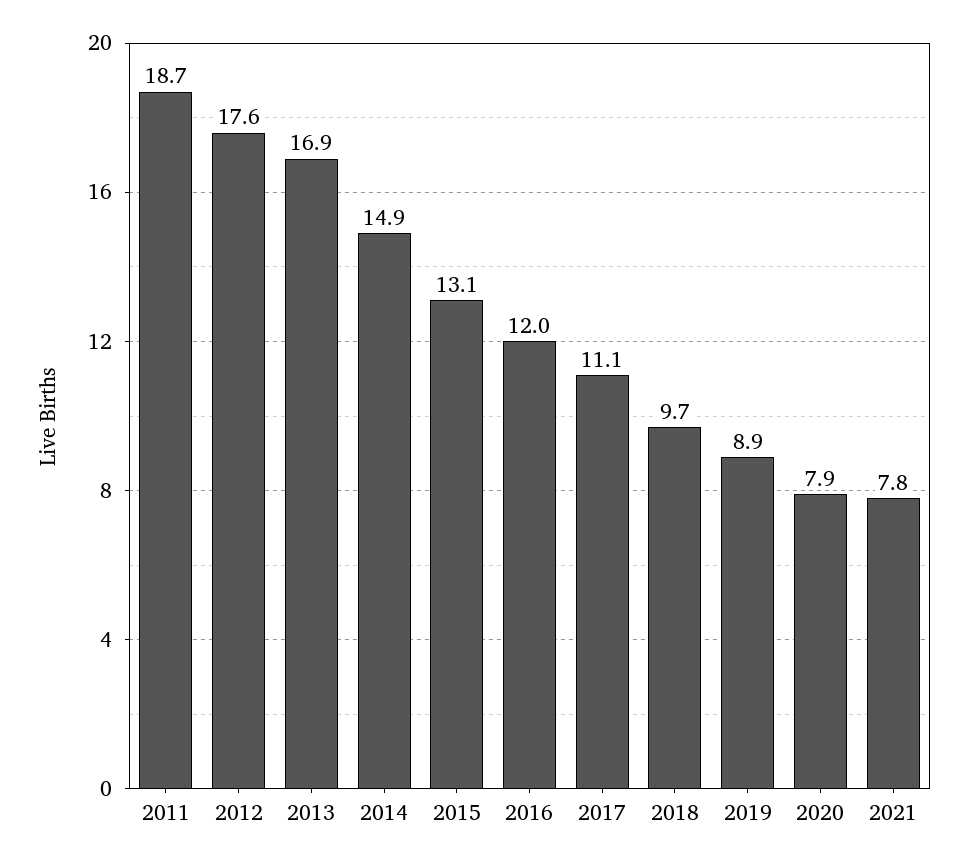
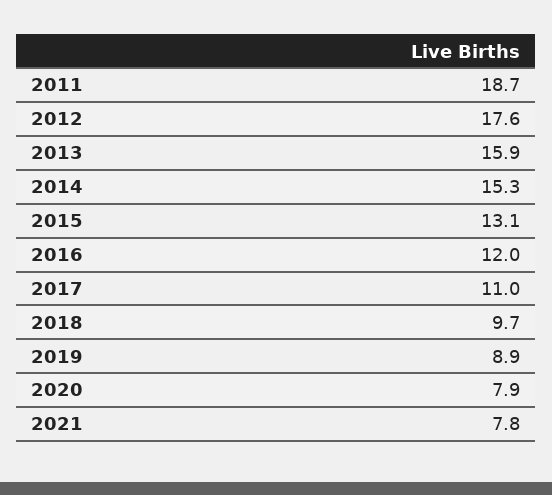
2013: 16.9 -> 15.9
2014: 14.9 -> 15.3
2017: 11.1 -> 11

